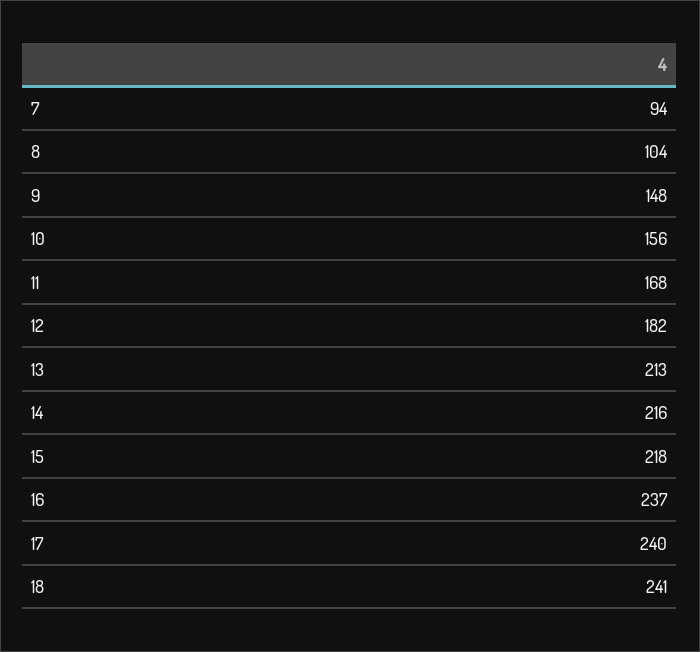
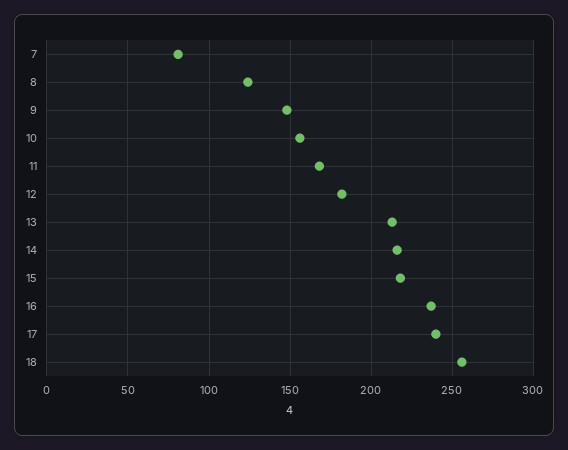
7: 94 -> 80
8: 104 -> 125
18: 241 -> 255

